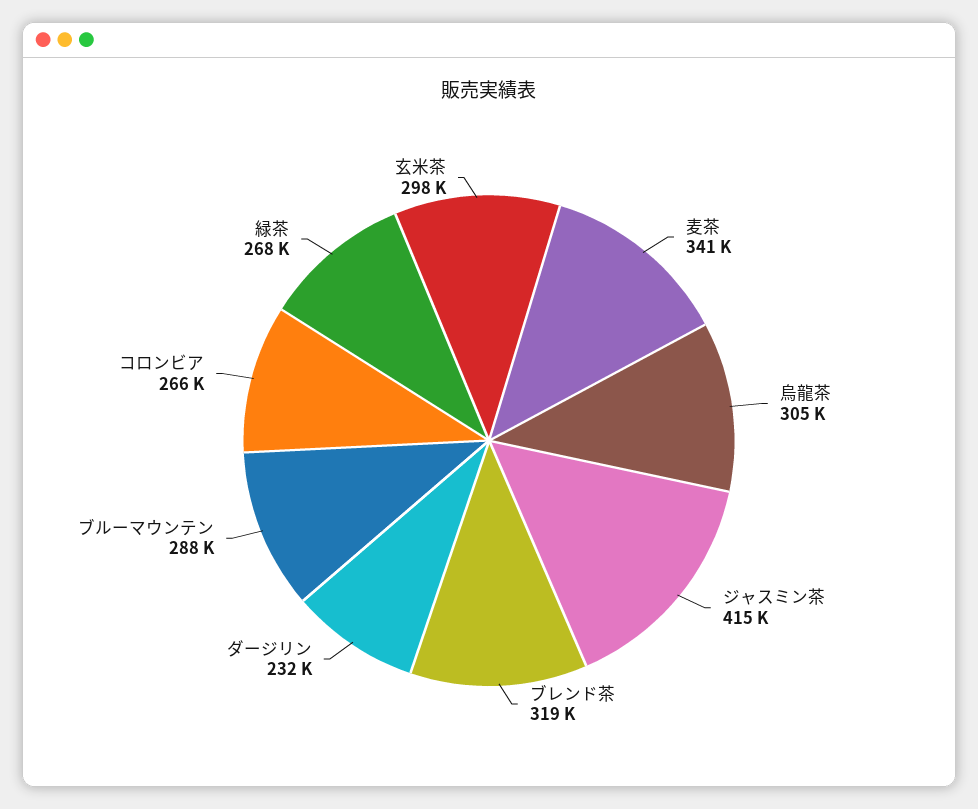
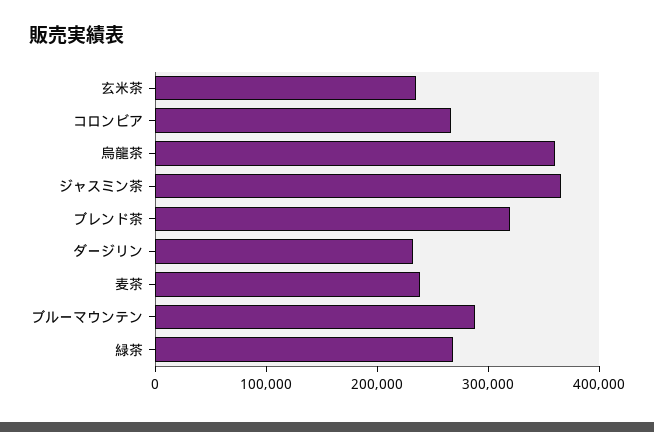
麦茶: 341000 -> 240000
烏龍茶: 305000 -> 360000
ジャスミン茶: 415000 -> 360000
玄米茶: 298000 -> 240000

